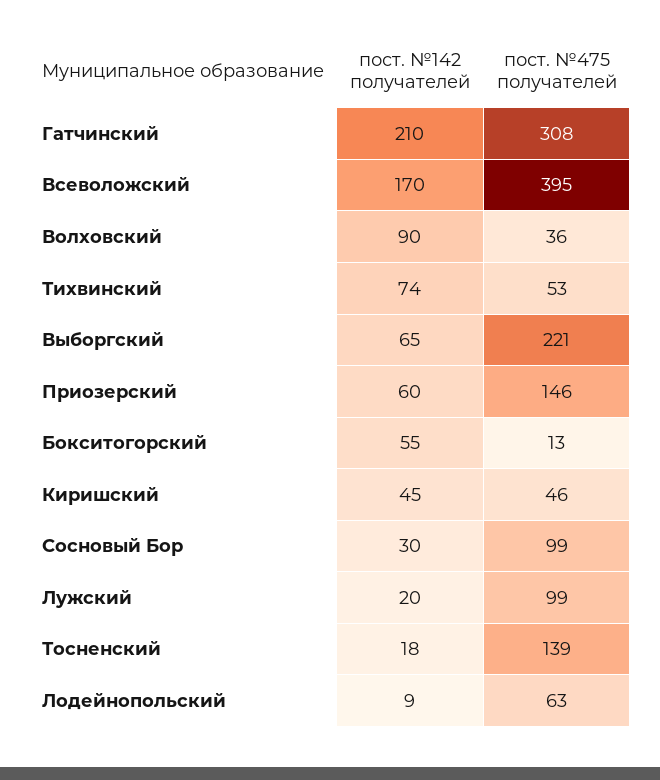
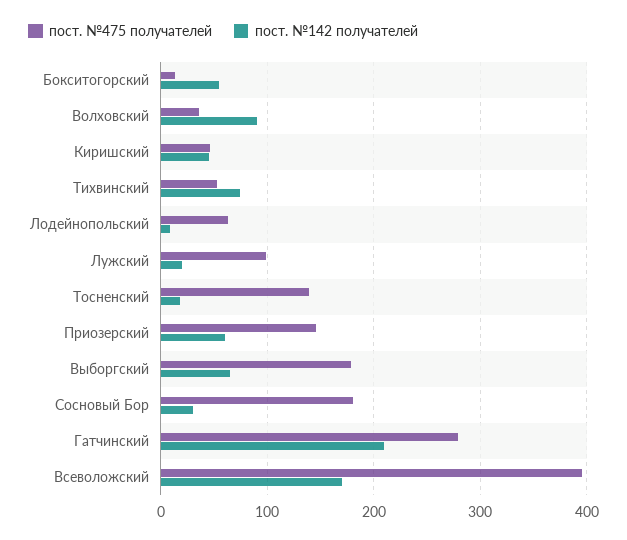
пост. №475 получателей, Гатчинский: 308 -> 280
пост. №475 получателей, Выборгский: 221 -> 180
пост. №475 получателей, Сосновый Бор: 99 -> 180

